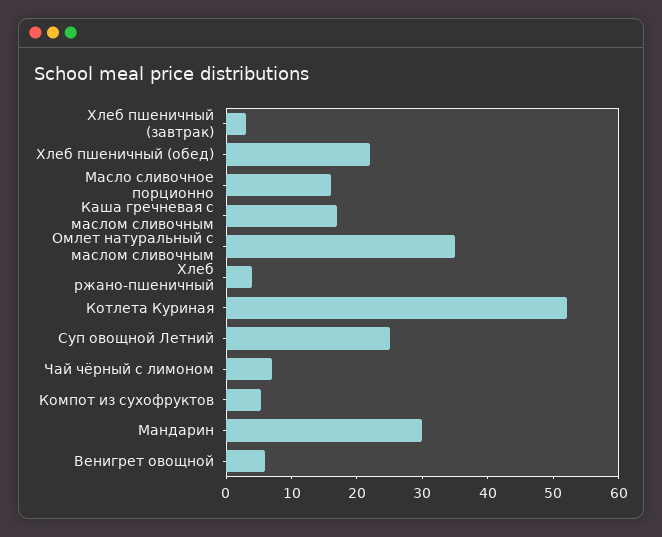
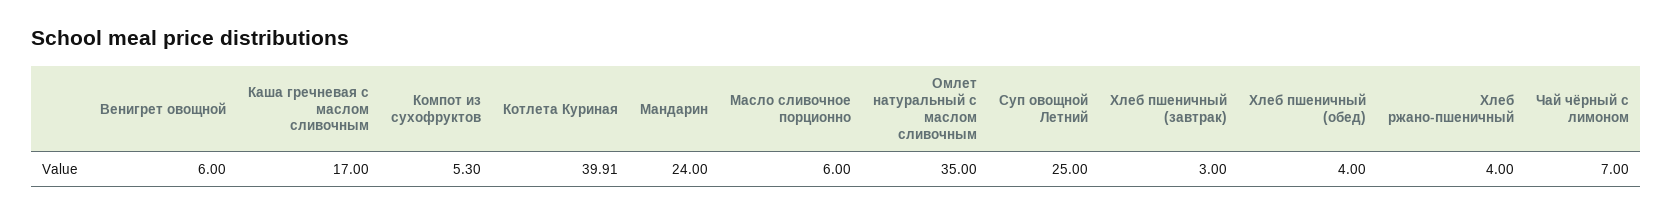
Хлеб пшеничный (обед): 22 -> 4
Масло сливочное порционно: 16 -> 6
Котлета Куриная: 52 -> 39.91
Мандарин: 30 -> 24

